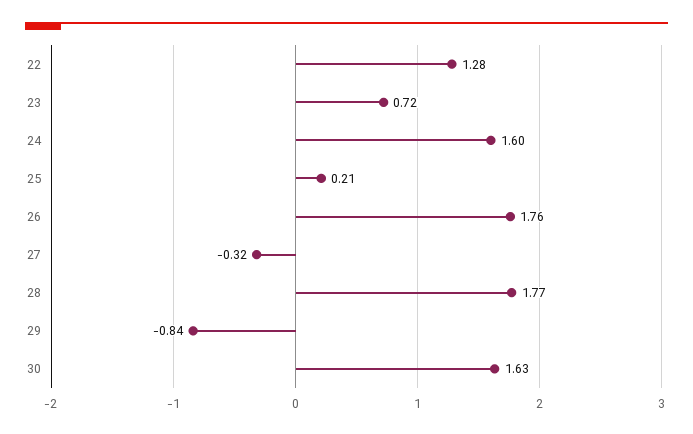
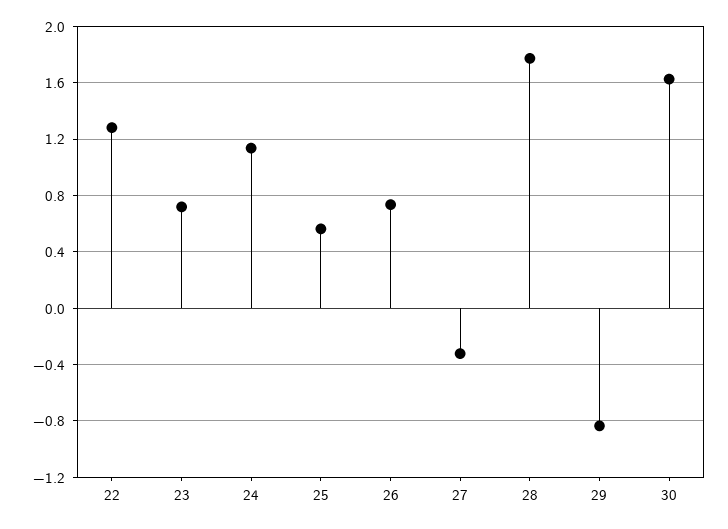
24: 1.6 -> 1.15
25: 0.21 -> 0.55
26: 1.76 -> 0.75

